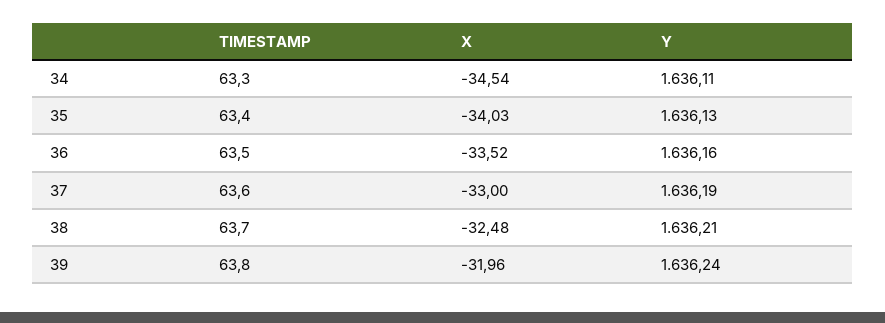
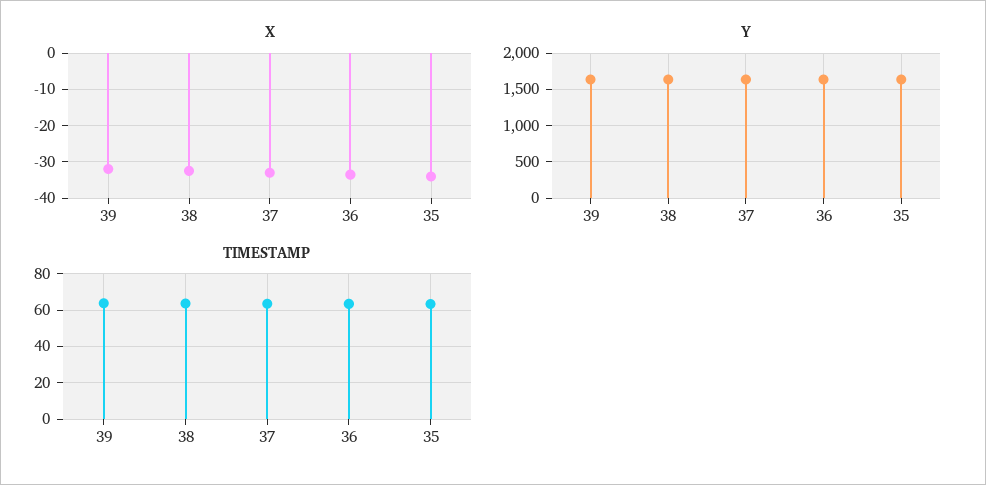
TIMESTAMP, 34: 63.3 -> none
X, 34: -34.54 -> none
Y, 34: 1636.11 -> none

